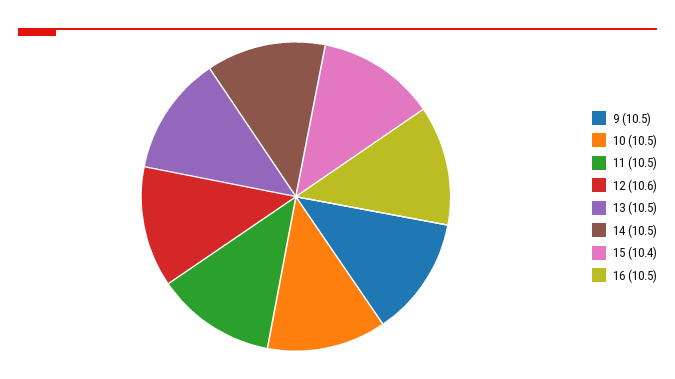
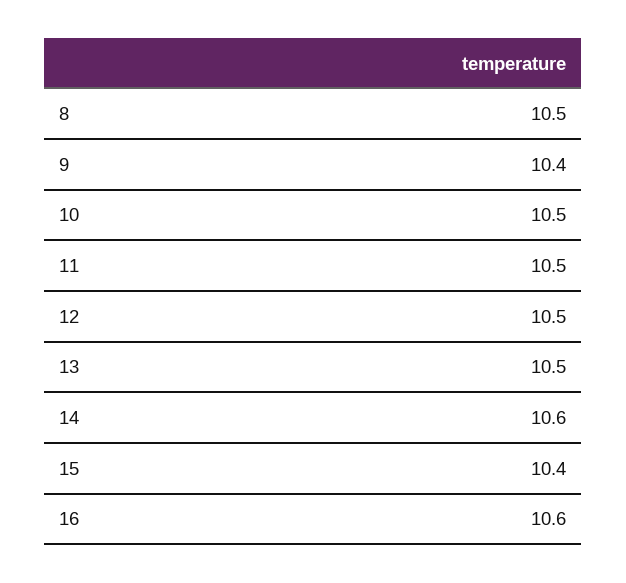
9: 10.5 -> 10.4
12: 10.6 -> 10.5
14: 10.5 -> 10.6
16: 10.5 -> 10.6
8: none -> 10.5

